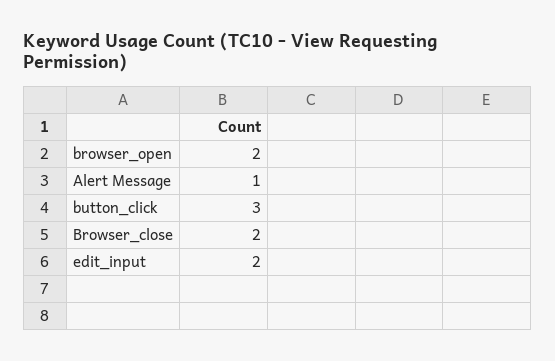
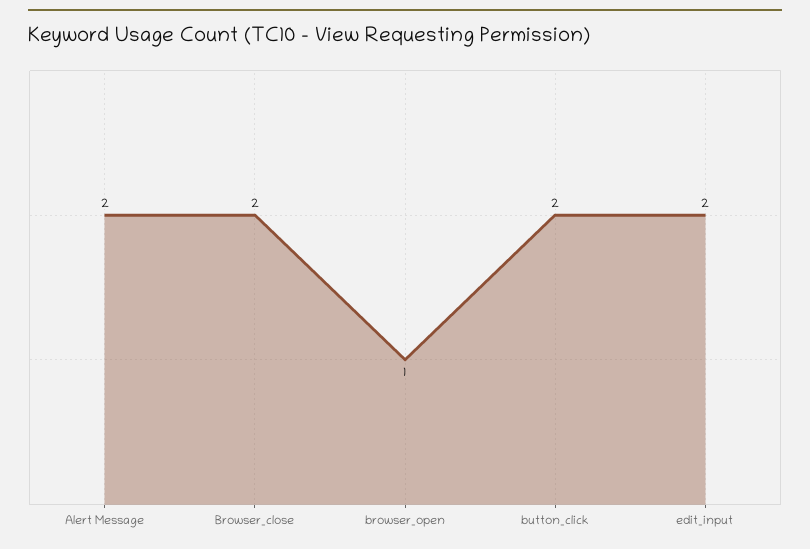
browser_open: 2 -> 1
Alert Message: 1 -> 2
button_click: 3 -> 2

